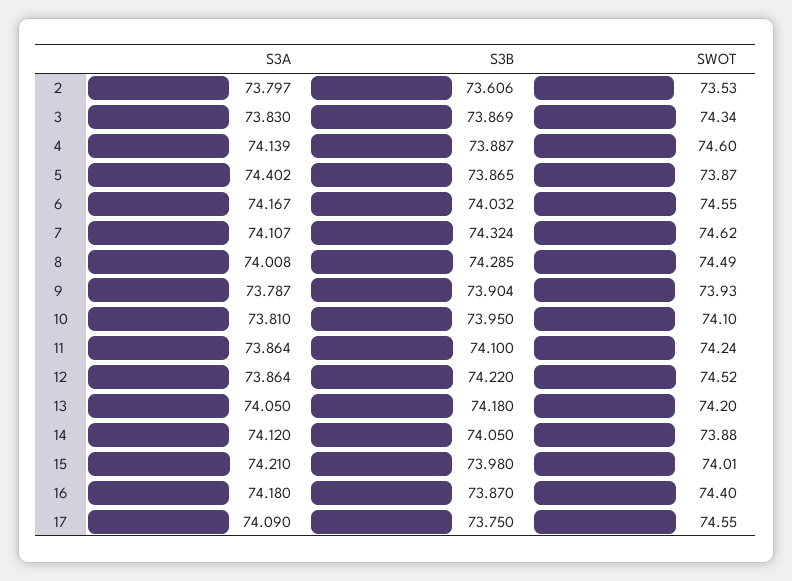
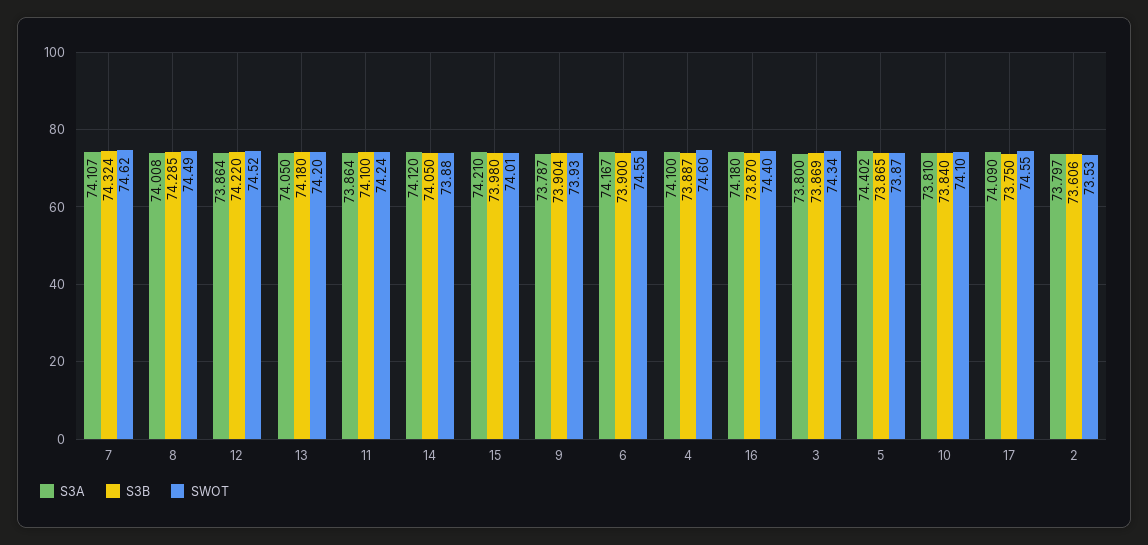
S3A, 3: 73.83 -> 73.8
S3A, 4: 74.139 -> 74.1
S3B, 6: 74.032 -> 73.9
S3B, 10: 73.95 -> 73.84

